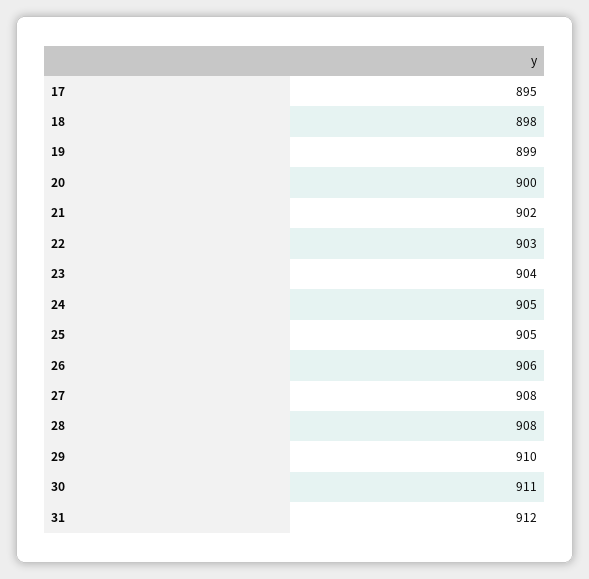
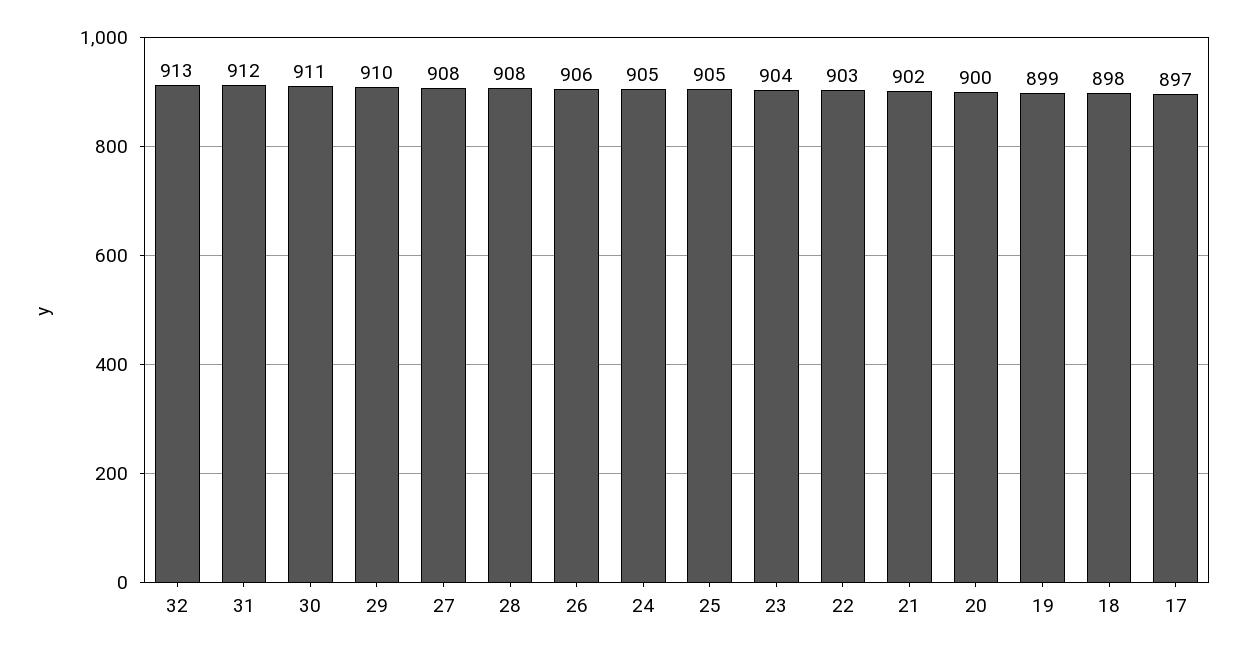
17: 895 -> 897
32: none -> 913

